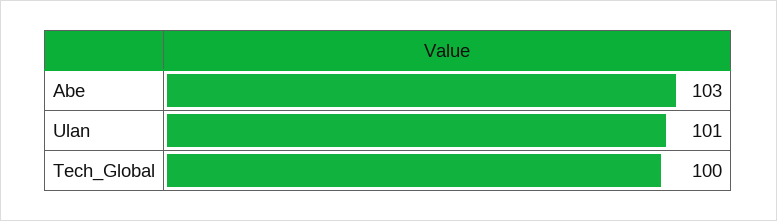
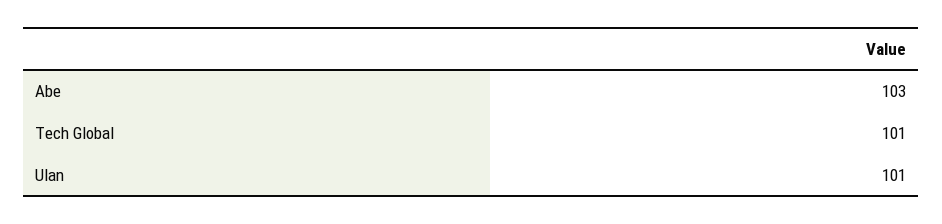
Tech_Global: 100 -> 101

